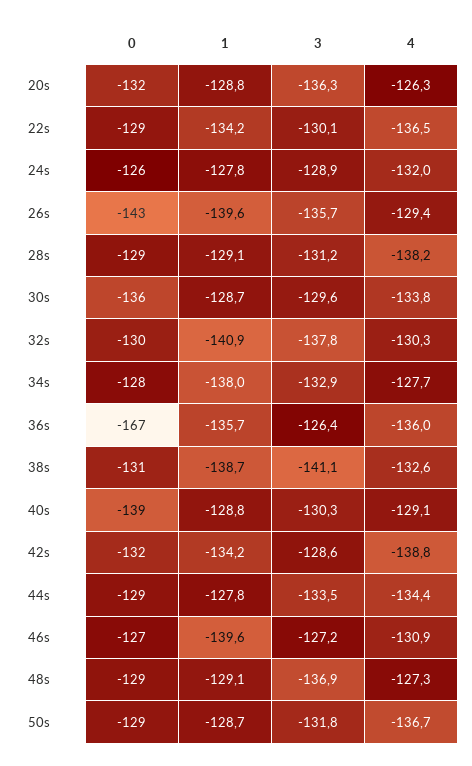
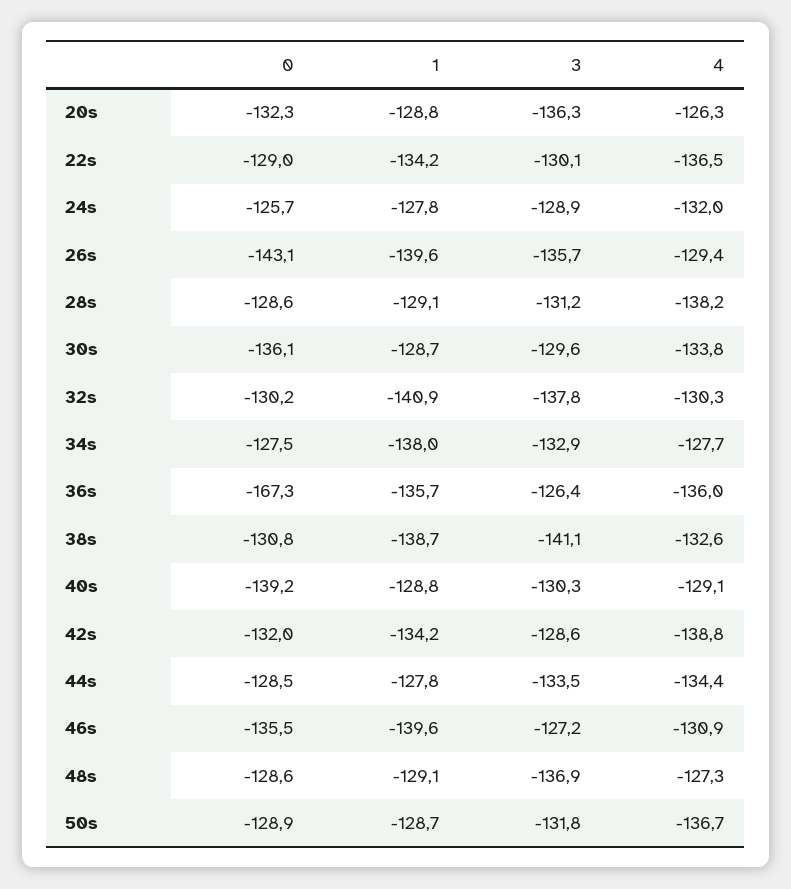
0, 46s: -127 -> -135.5

